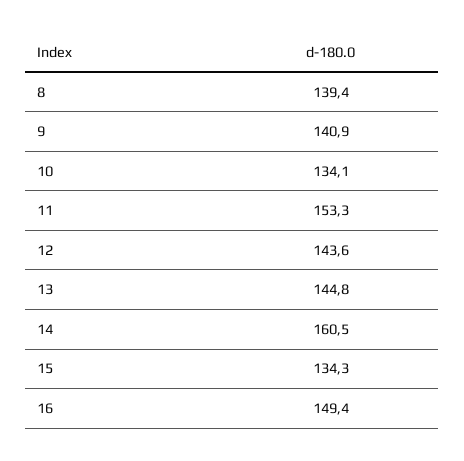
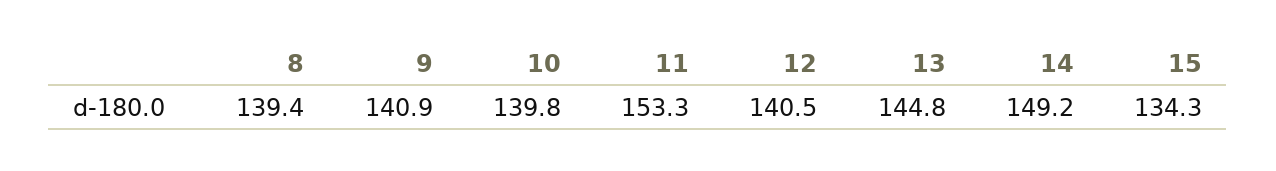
10: 134.1 -> 139.8
12: 143.6 -> 140.5
14: 160.5 -> 149.2
16: 149.4 -> none

